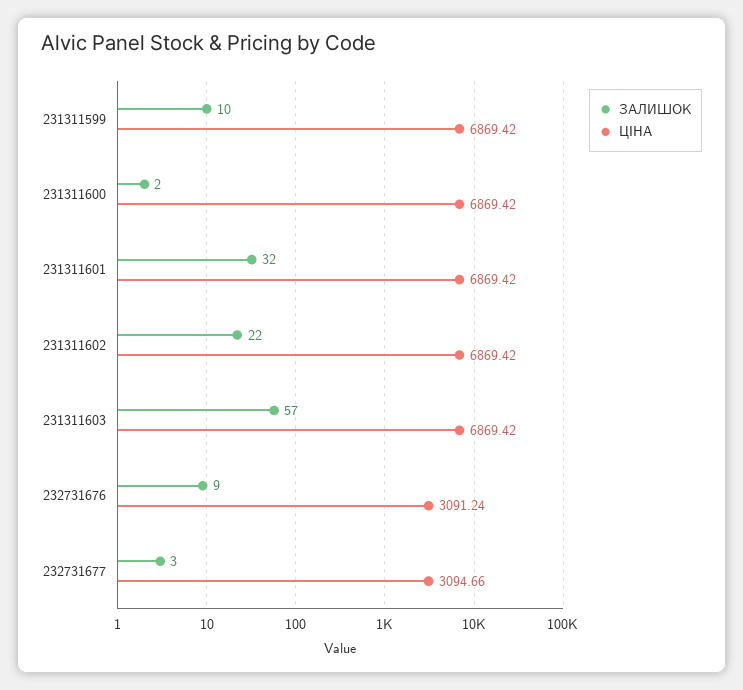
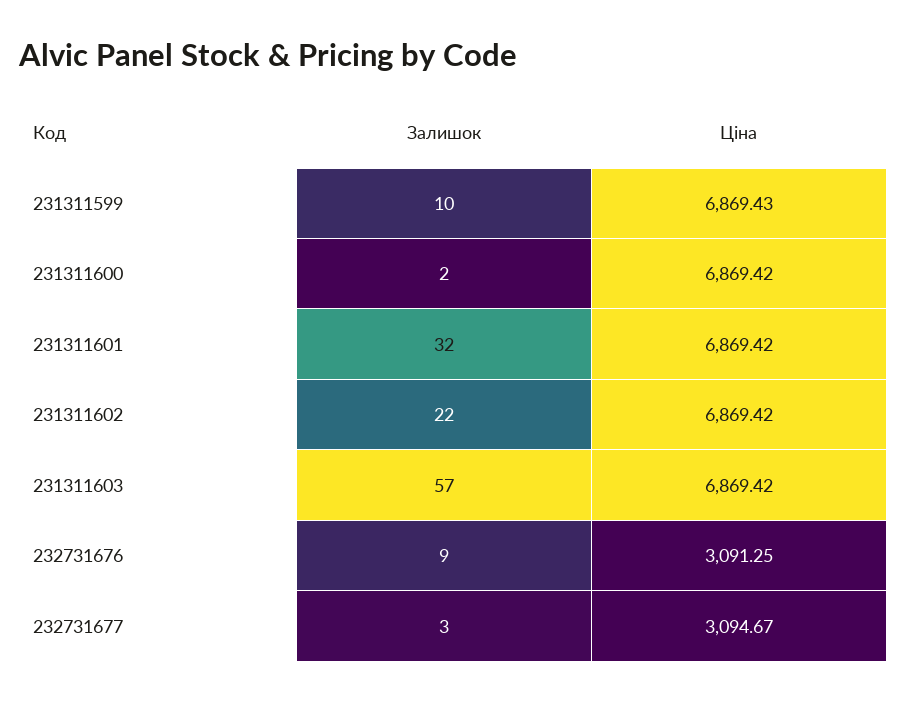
ЦІНА, 231311599: 6869.42 -> 6869.43
ЦІНА, 232731676: 3091.24 -> 3091.25
ЦІНА, 232731677: 3094.66 -> 3094.67

